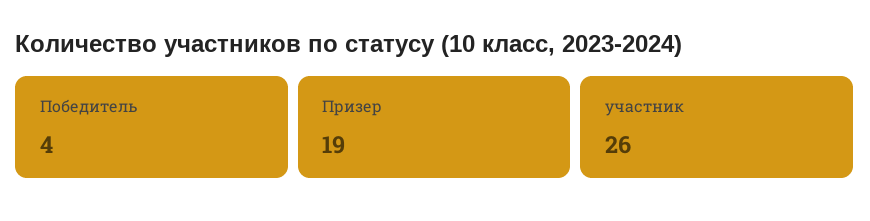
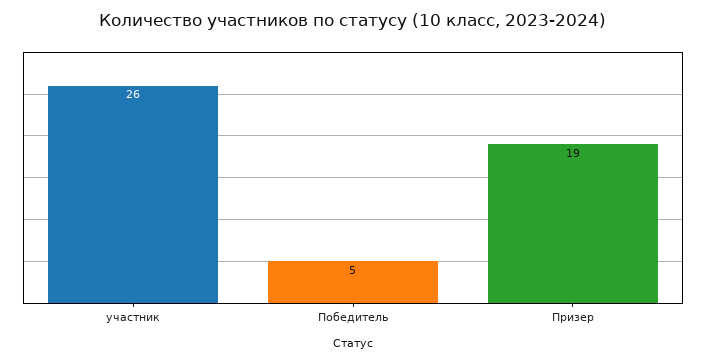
Победитель: 4 -> 5

